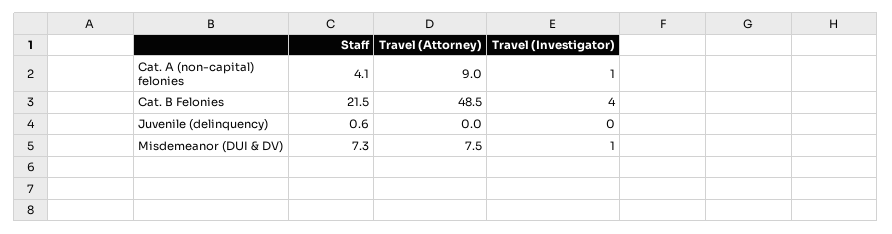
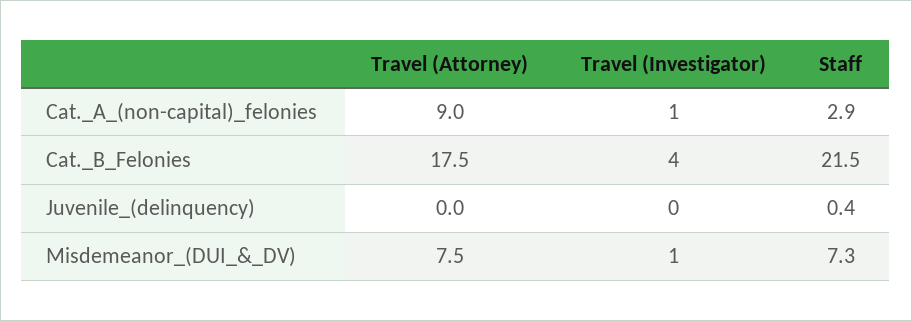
Staff, Cat. A (non-capital) felonies: 4.1 -> 2.9
Travel (Attorney), Cat. B Felonies: 48.5 -> 17.5
Staff, Juvenile (delinquency): 0.6 -> 0.4

